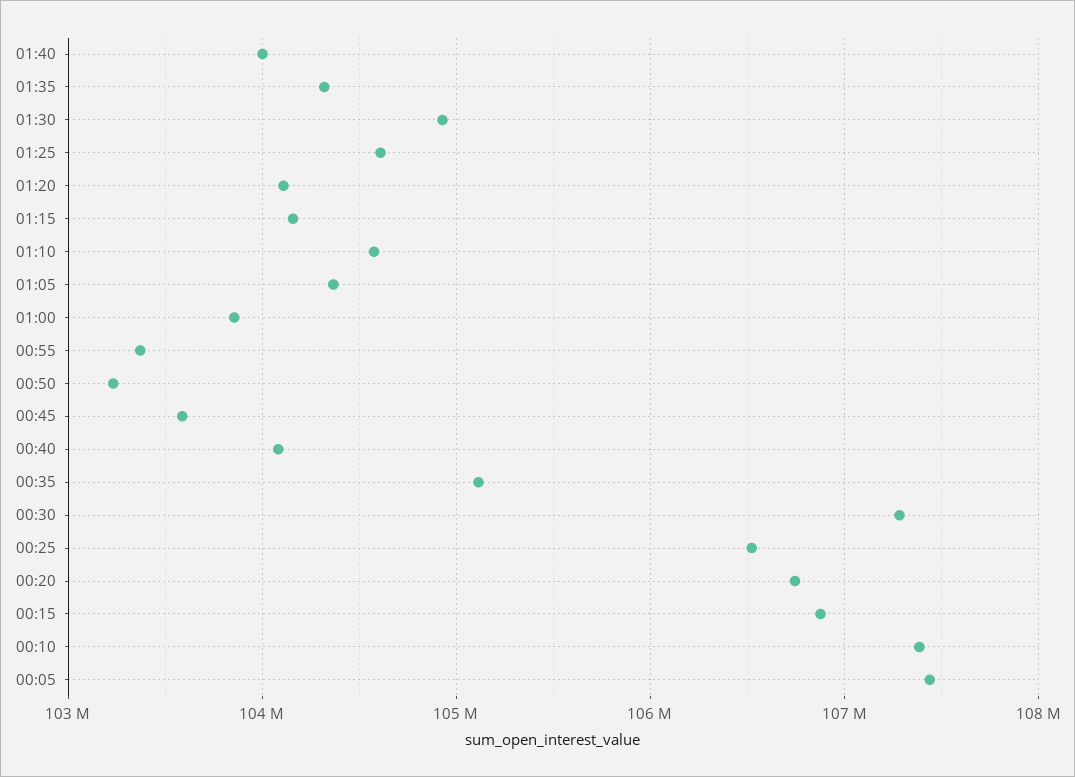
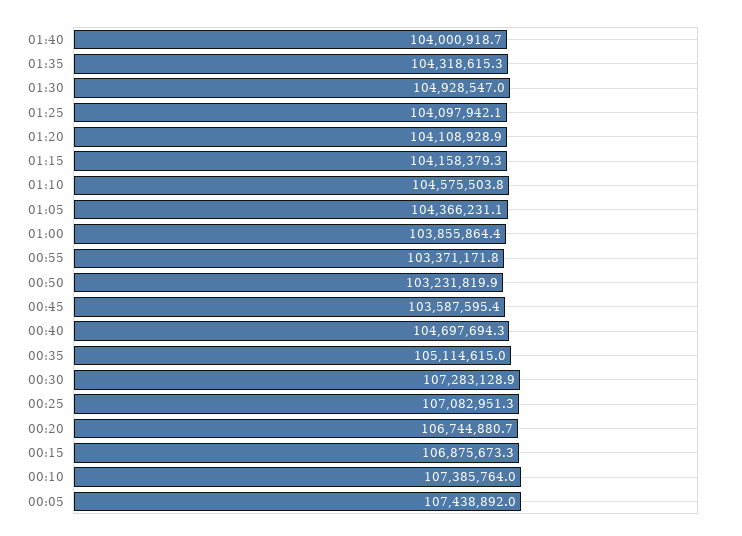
01:25: 104600000 -> 104097942.1
00:40: 104100000 -> 104697694.3
00:25: 106500000 -> 107082951.3

